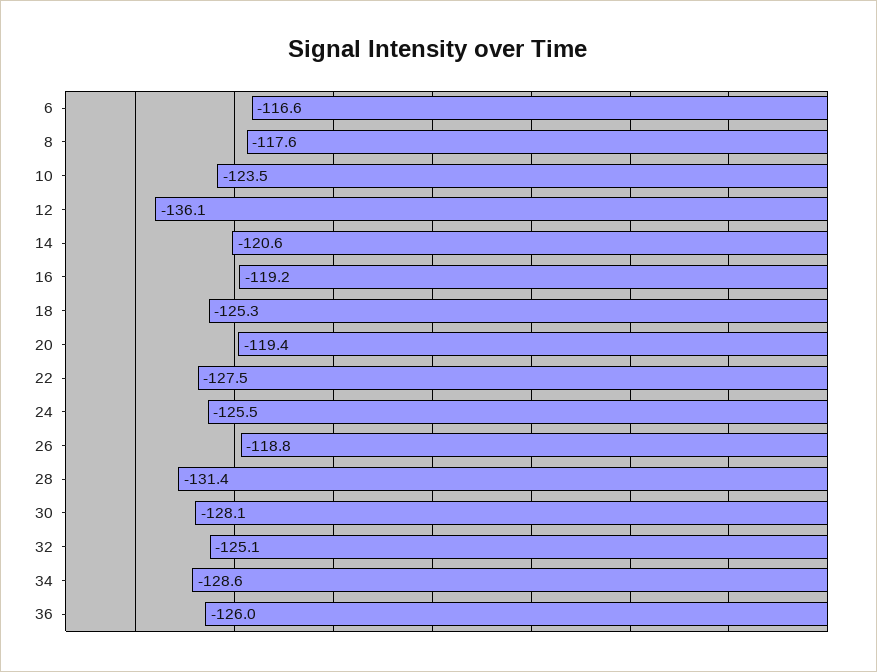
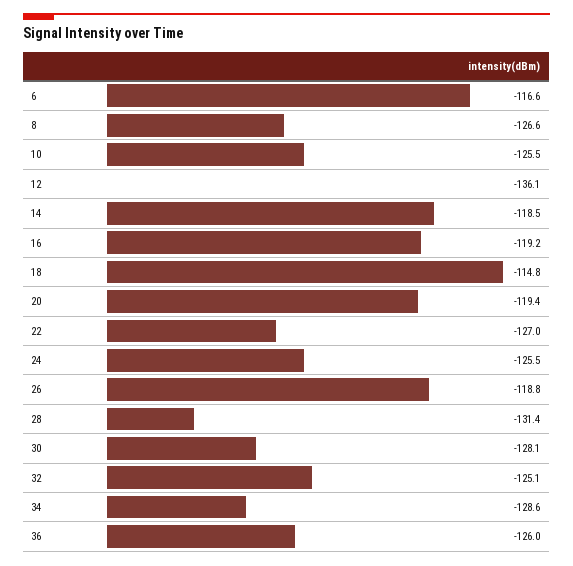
8: -117.6 -> -126.6
10: -123.5 -> -125.5
14: -120.6 -> -118.5
18: -125.3 -> -114.8
22: -127.5 -> -127

